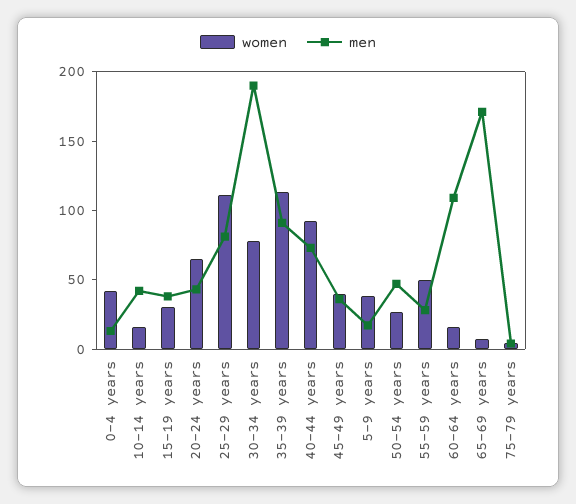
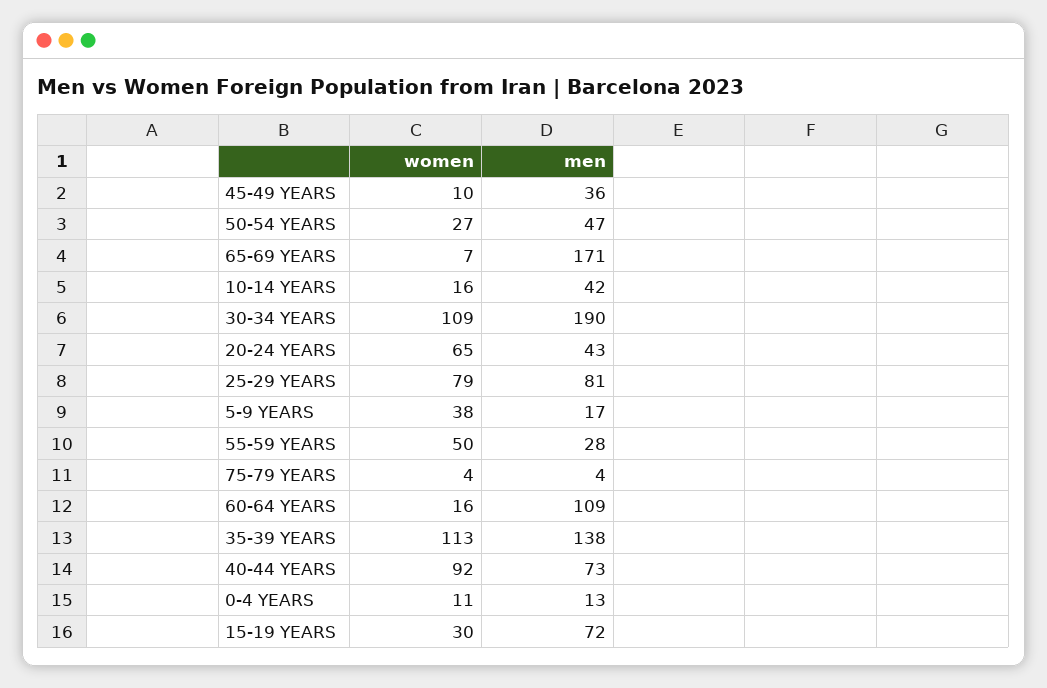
women, 0-4 years: 40 -> 11
men, 15-19 years: 40 -> 72
women, 25-29 years: 110 -> 79
women, 30-34 years: 80 -> 109
men, 35-39 years: 90 -> 138
women, 45-49 years: 40 -> 10

